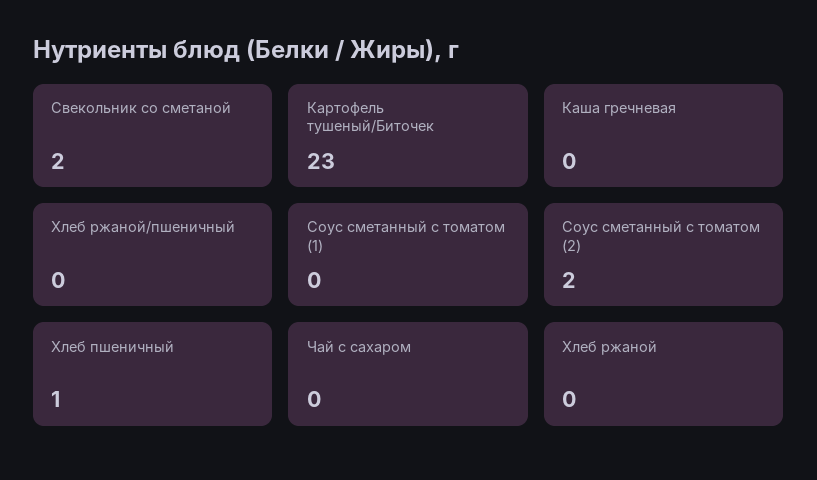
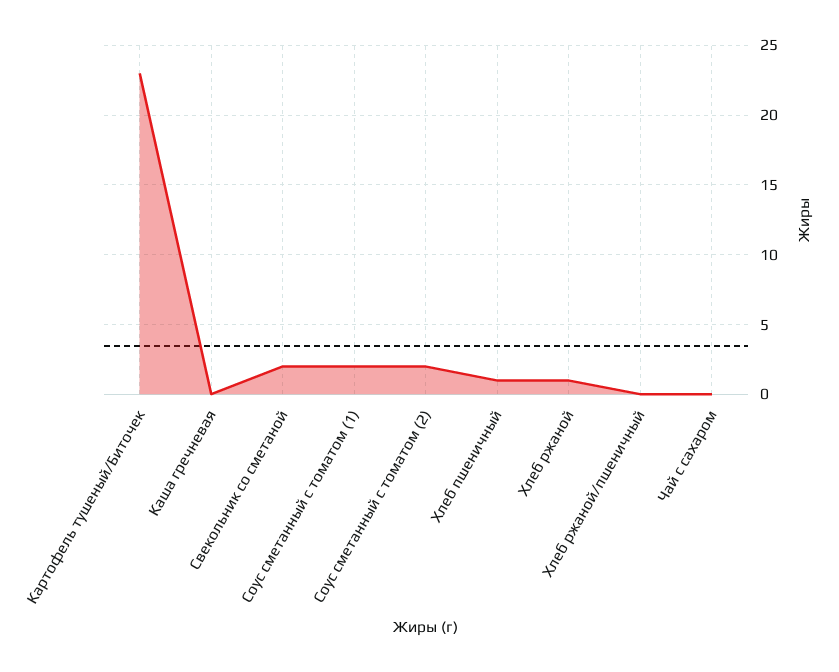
Соус сметанный с томатом (1): 0 -> 2
Хлеб ржаной: 0 -> 1

